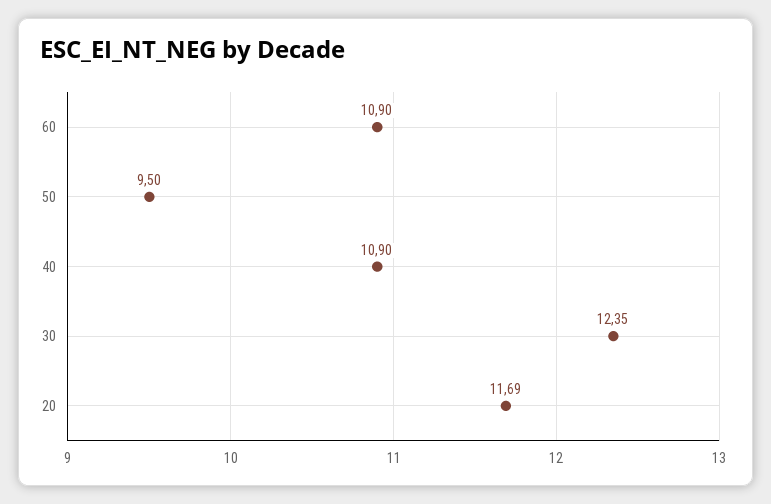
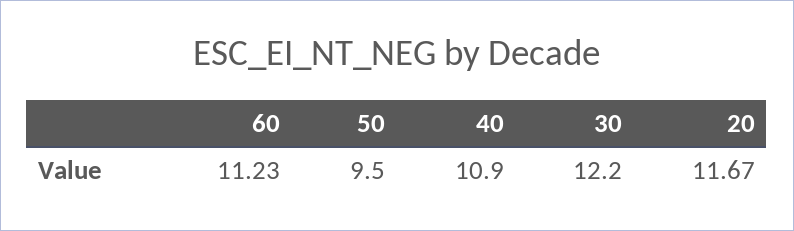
60: 10.9 -> 11.23
30: 12.35 -> 12.2
20: 11.69 -> 11.67

